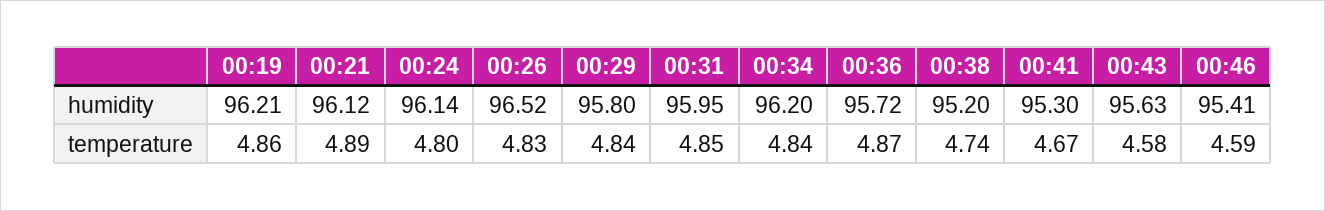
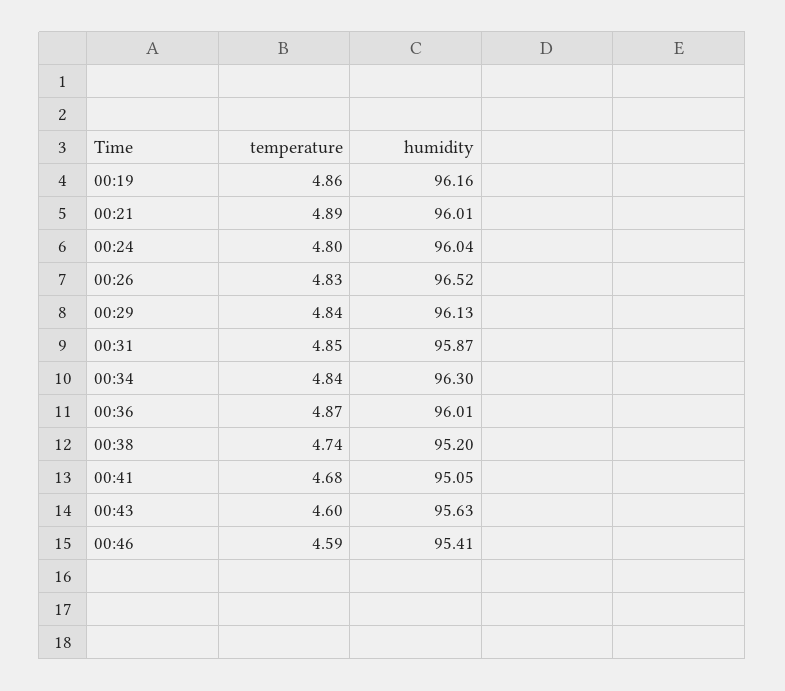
00:19, humidity: 96.21 -> 96.16
00:21, humidity: 96.12 -> 96.01
00:24, humidity: 96.14 -> 96.04
00:29, humidity: 95.8 -> 96.13
00:31, humidity: 95.95 -> 95.87
00:34, humidity: 96.2 -> 96.3
00:36, humidity: 95.72 -> 96.01
00:41, humidity: 95.3 -> 95.05
00:41, temperature: 4.67 -> 4.68
00:43, temperature: 4.58 -> 4.6

